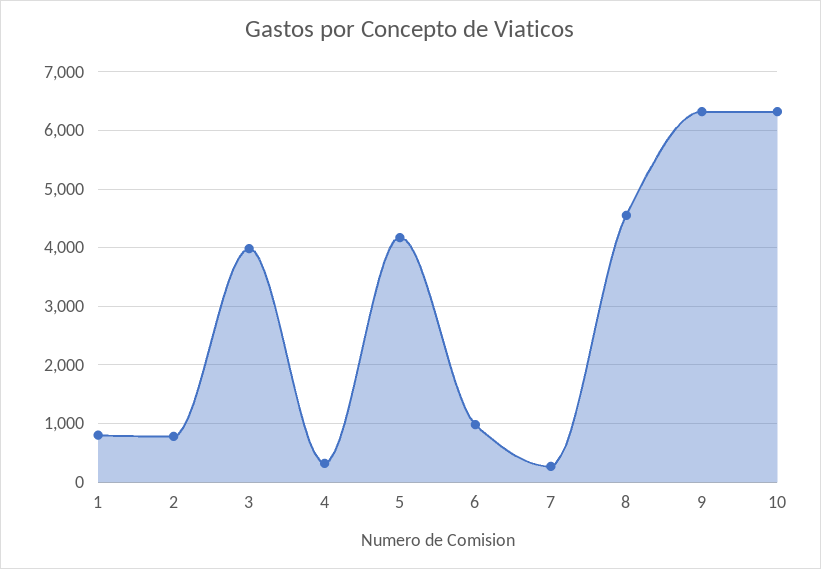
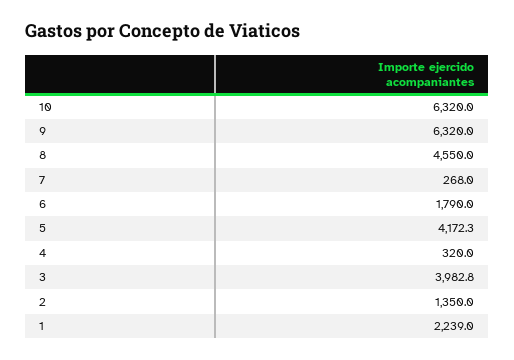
1: 800 -> 2239
2: 800 -> 1350
6: 1000 -> 1790

